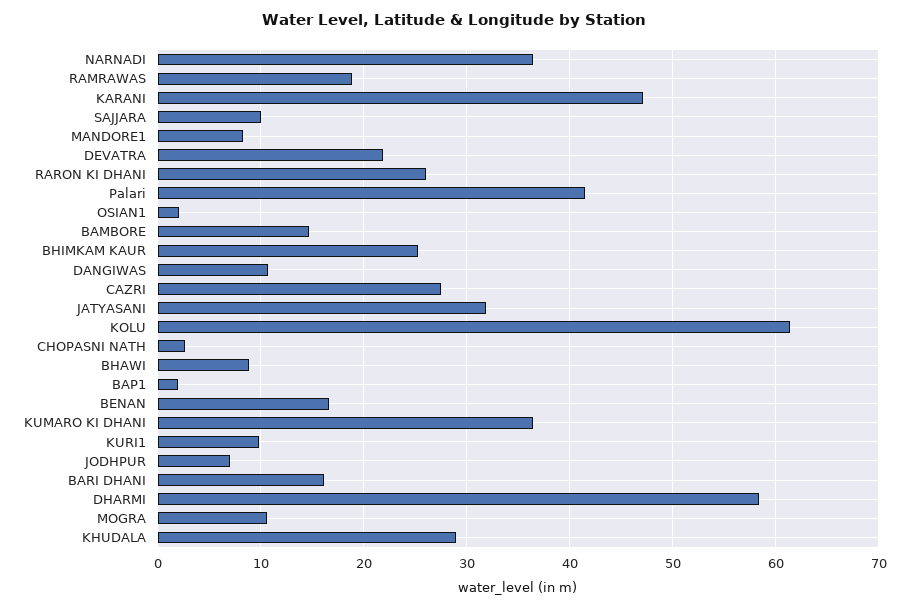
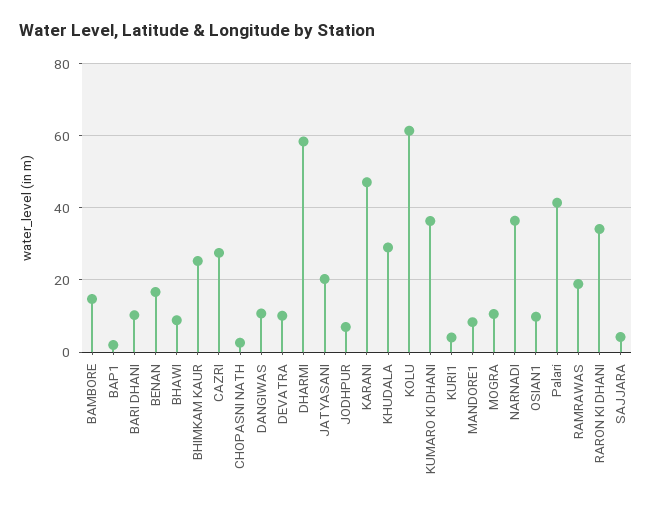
SAJJARA: 10 -> 4
DEVATRA: 22 -> 10
RARON KI DHANI: 26 -> 34
OSIAN1: 2 -> 10
JATYASANI: 32 -> 20
KURI1: 10 -> 4
BARI DHANI: 16 -> 10

